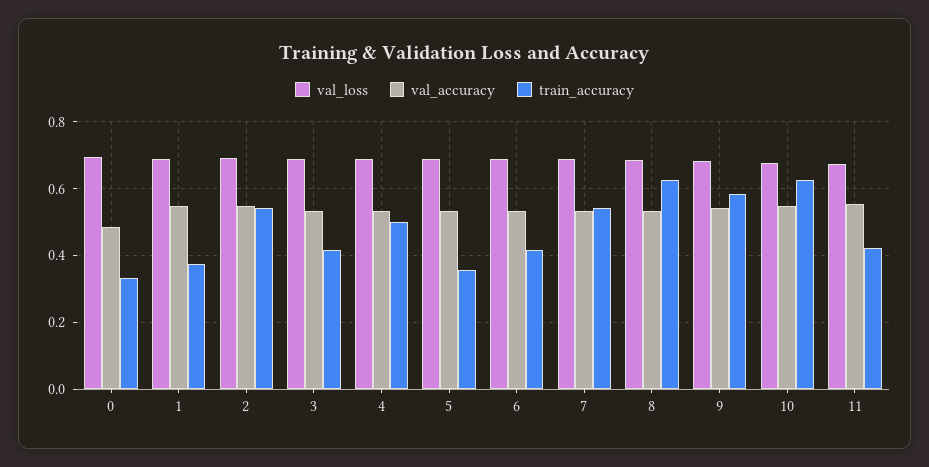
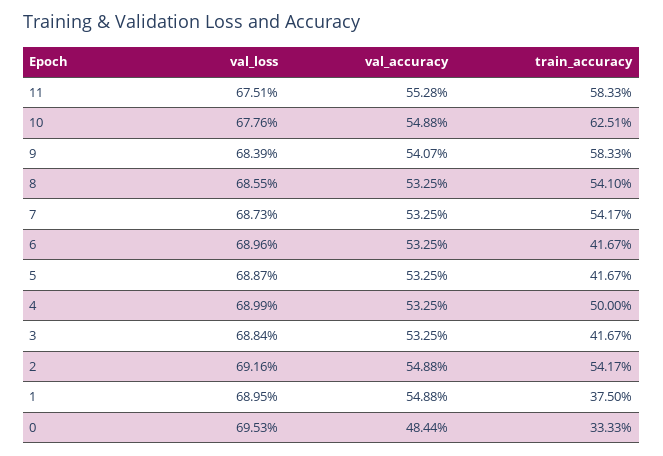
train_accuracy, 5: 0.36 -> 0.4167
train_accuracy, 8: 0.62 -> 0.541
train_accuracy, 11: 0.42 -> 0.5833

